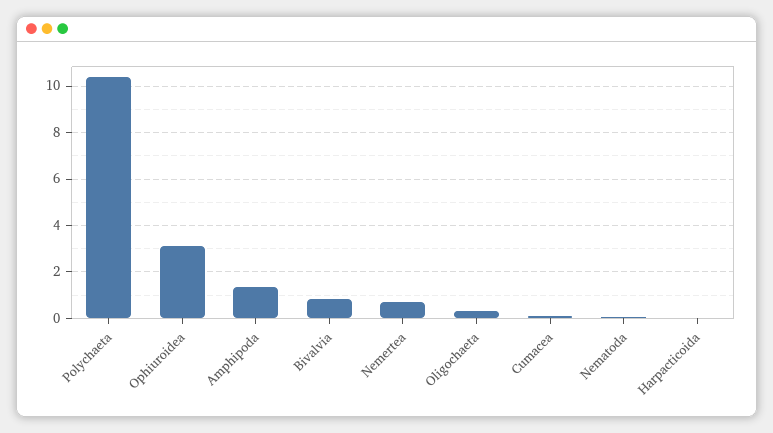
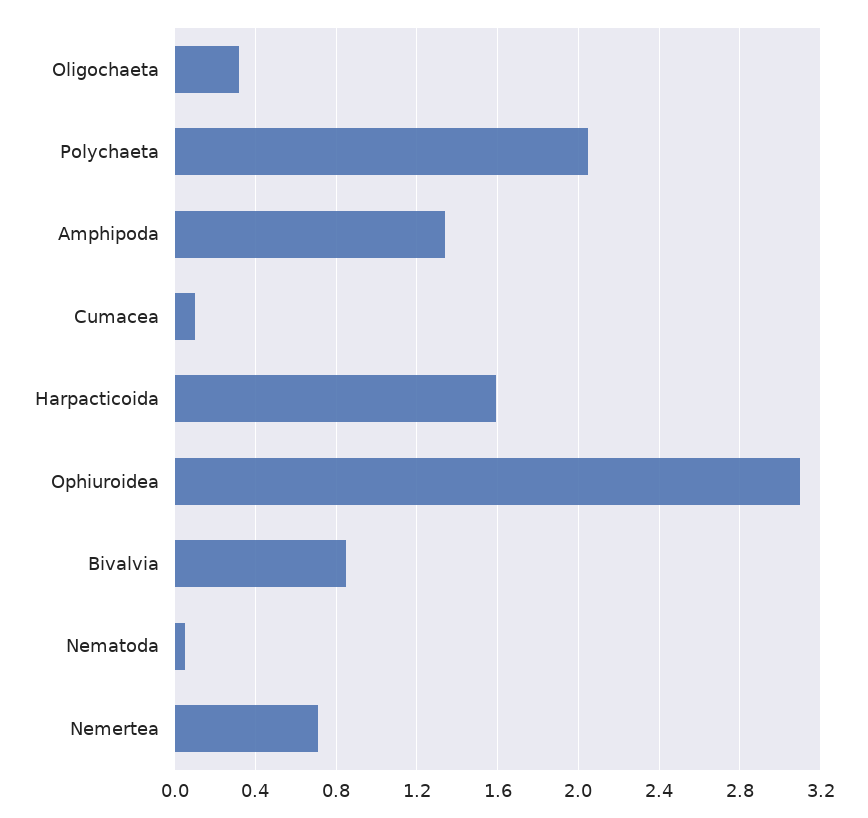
Polychaeta: 10.5 -> 2.05
Harpacticoida: 0 -> 1.6

